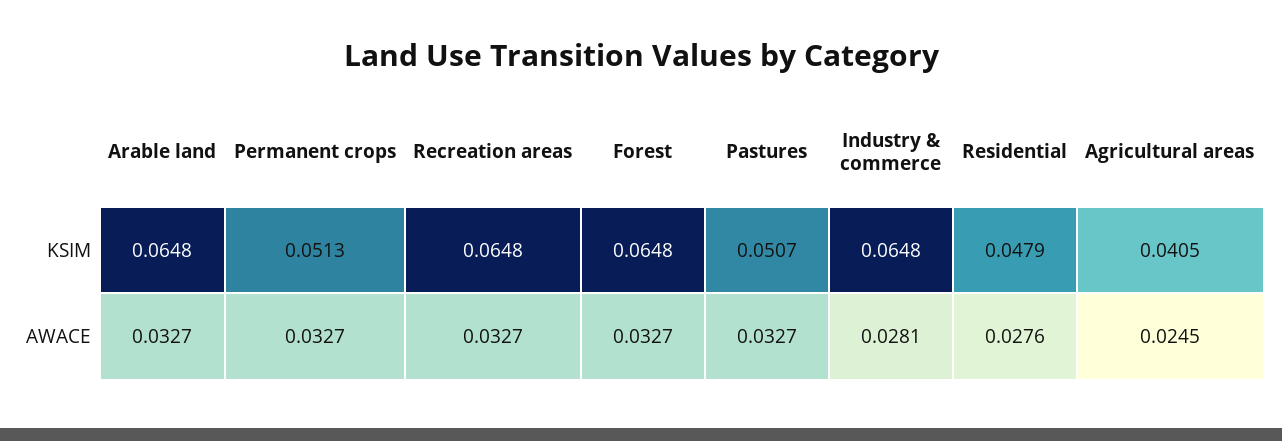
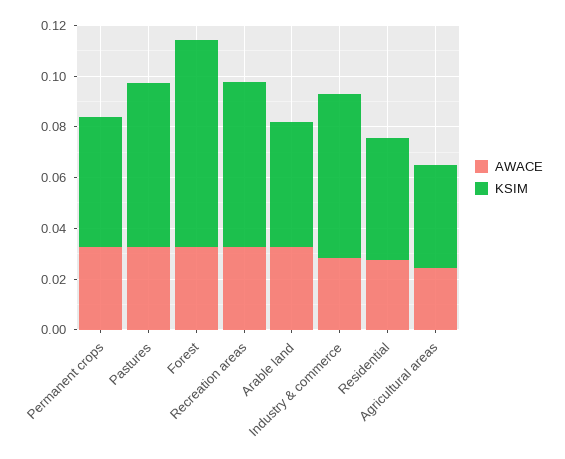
KSIM, Arable land: 0.0648 -> 0.05
KSIM, Forest: 0.0648 -> 0.08
KSIM, Pastures: 0.0507 -> 0.065

